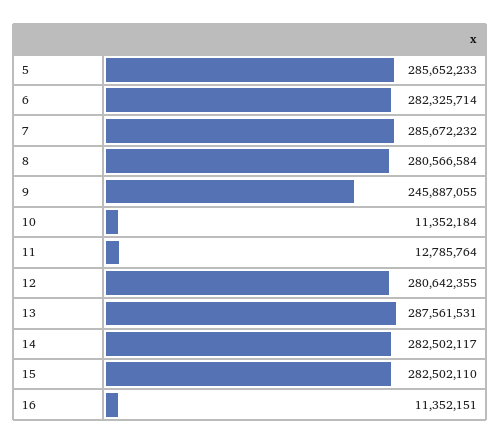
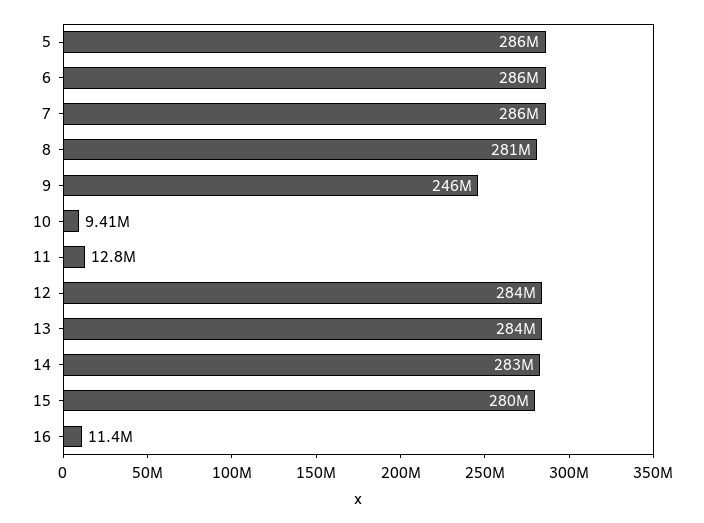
6: 282325714 -> 286000000
10: 11352184 -> 9410000
12: 280642355 -> 284000000
13: 287561531 -> 284000000
15: 282502110 -> 280000000

